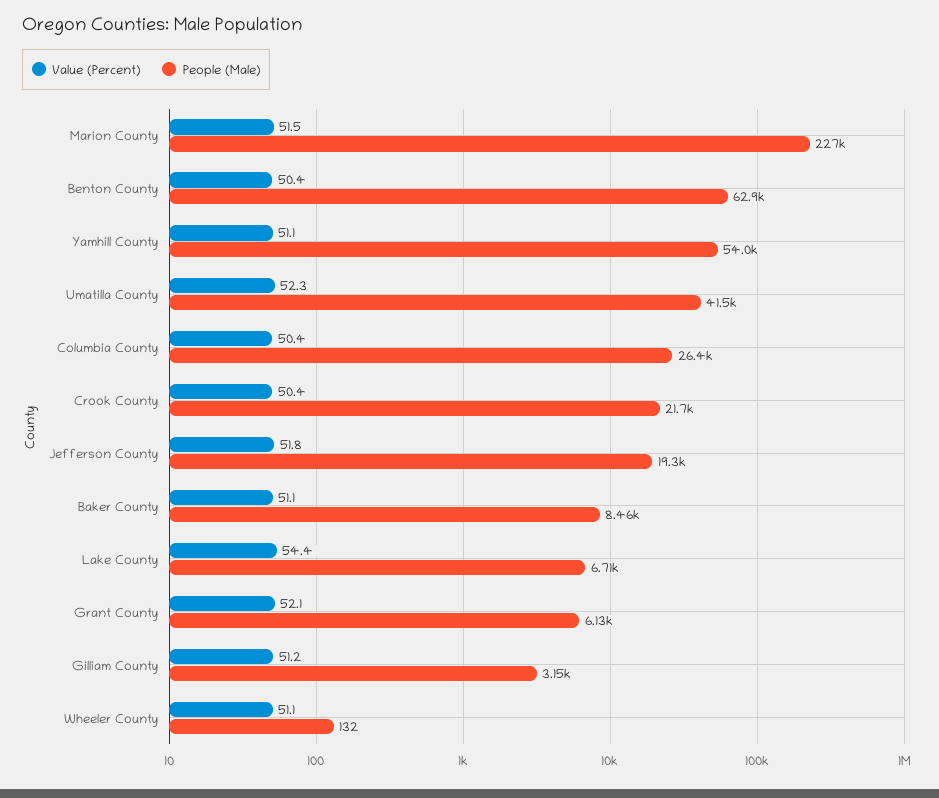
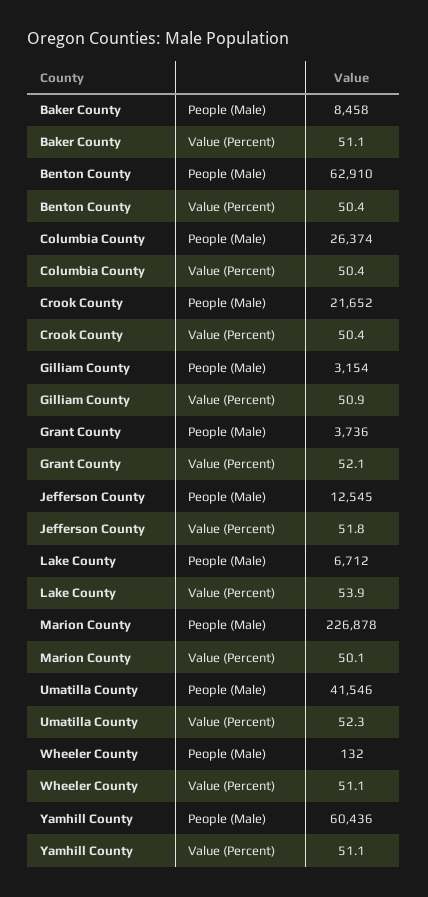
Value (Percent), Marion County: 51.5 -> 50.1
People (Male), Yamhill County: 54000 -> 60436
People (Male), Jefferson County: 19300 -> 12545
Value (Percent), Lake County: 54.4 -> 53.9
People (Male), Grant County: 6130 -> 3736
Value (Percent), Gilliam County: 51.2 -> 50.9

